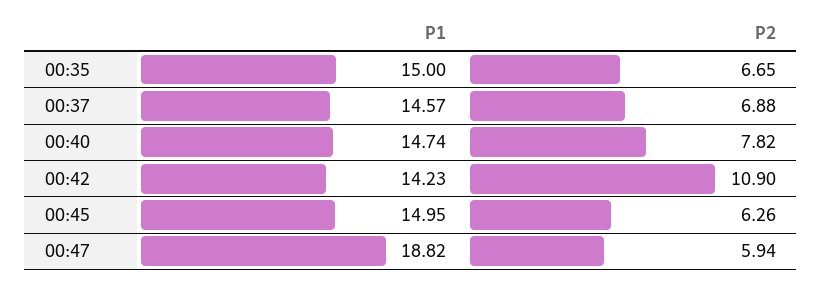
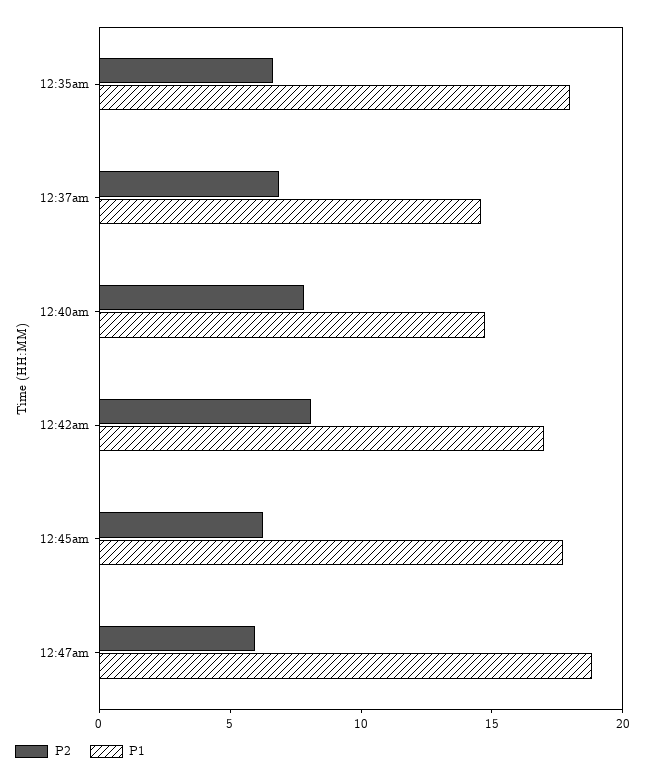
P1, 00:35: 15 -> 18
P1, 00:42: 14.23 -> 17
P2, 00:42: 10.9 -> 8
P1, 00:45: 14.95 -> 18

